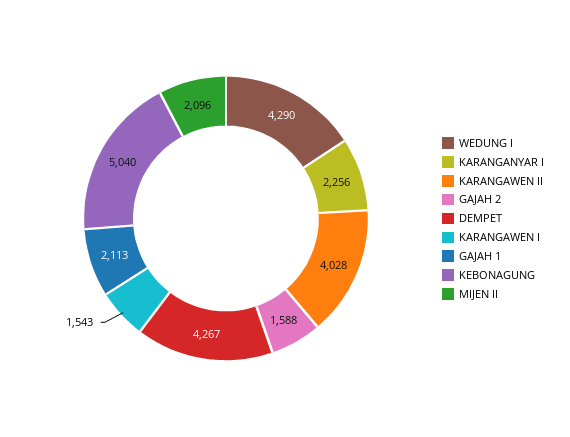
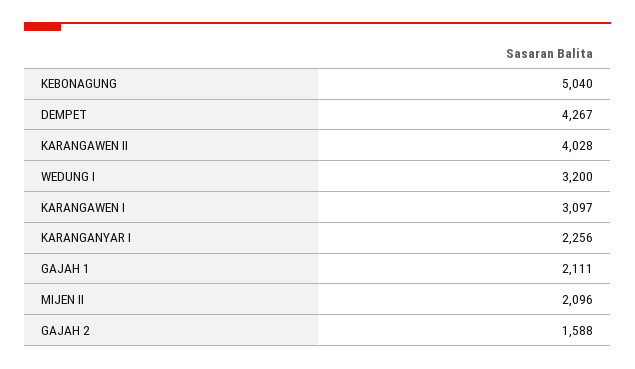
WEDUNG I: 4290 -> 3200
KARANGAWEN I: 1543 -> 3097
GAJAH 1: 2113 -> 2111

